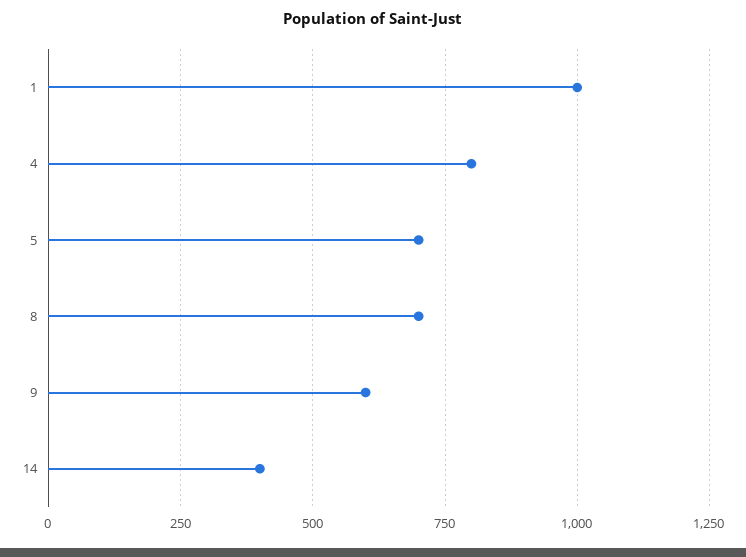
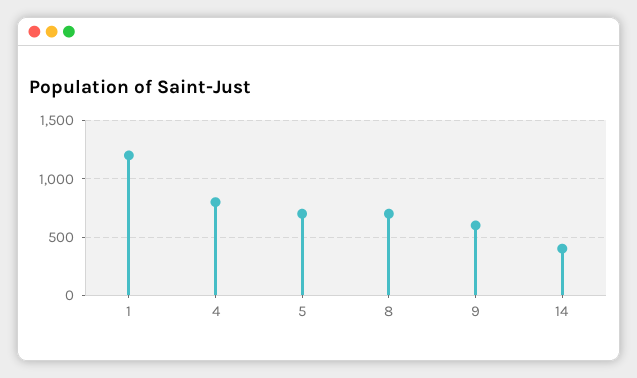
1: 1000 -> 1200

